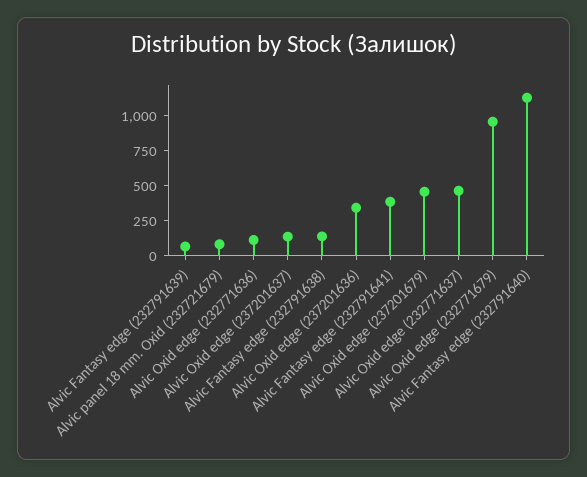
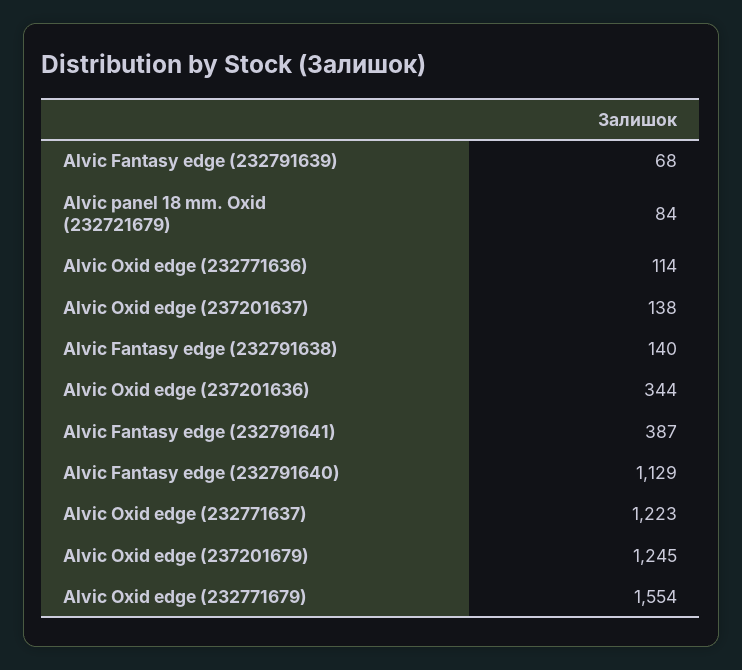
Alvic Oxid edge (237201679): 500 -> 1245
Alvic Oxid edge (232771637): 500 -> 1223
Alvic Oxid edge (232771679): 1000 -> 1554

